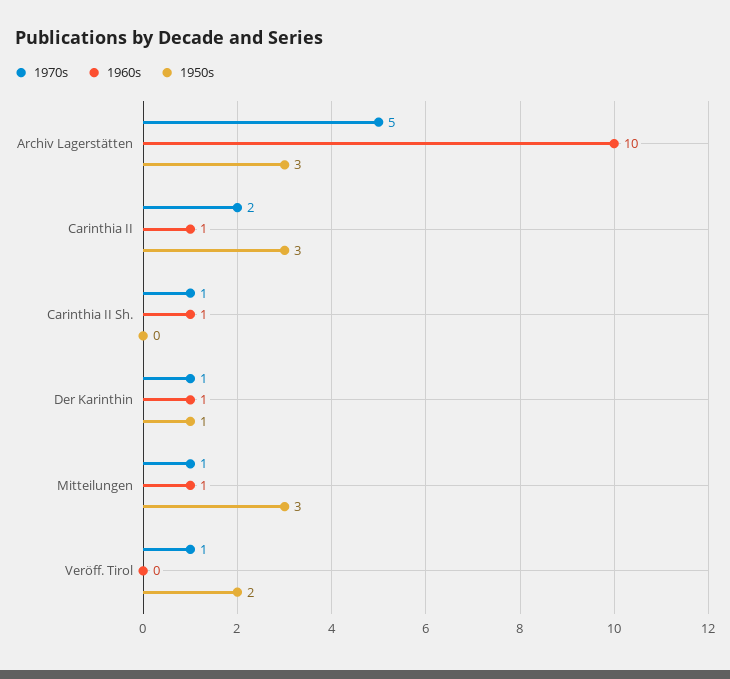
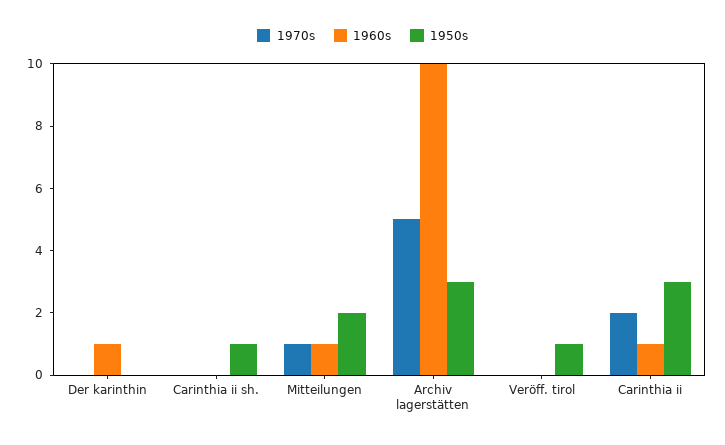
1970s, Carinthia II Sh.: 1 -> 0
1960s, Carinthia II Sh.: 1 -> 0
1950s, Carinthia II Sh.: 0 -> 1
1970s, Der Karinthin: 1 -> 0
1950s, Der Karinthin: 1 -> 0
1950s, Mitteilungen: 3 -> 2
1970s, Veröff. Tirol: 1 -> 0
1950s, Veröff. Tirol: 2 -> 1

